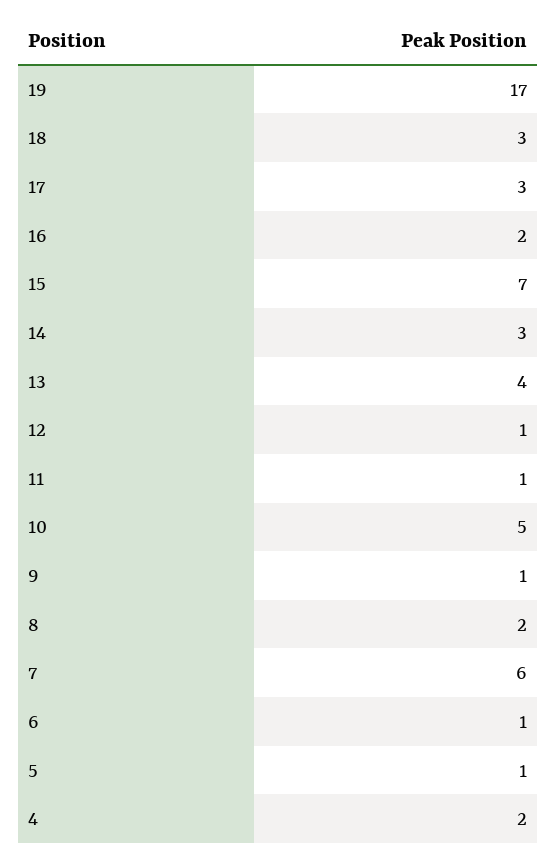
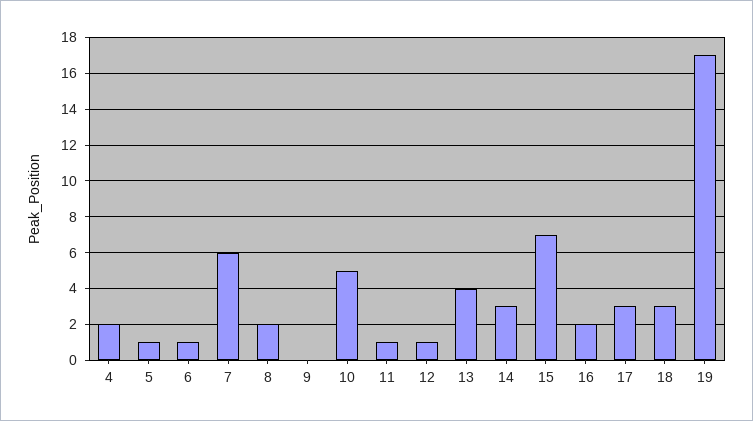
9: 1 -> 0

